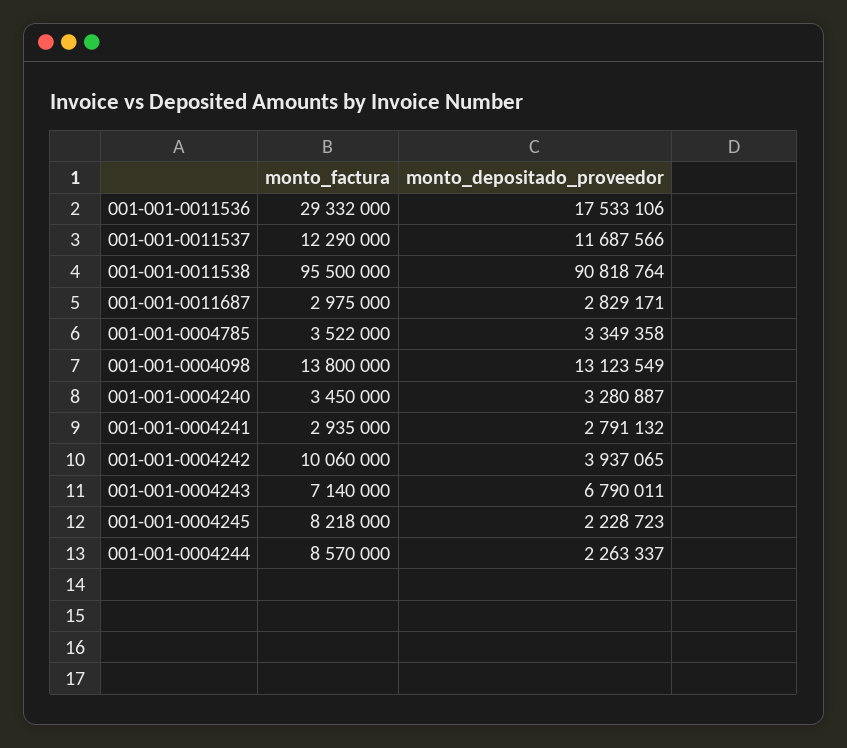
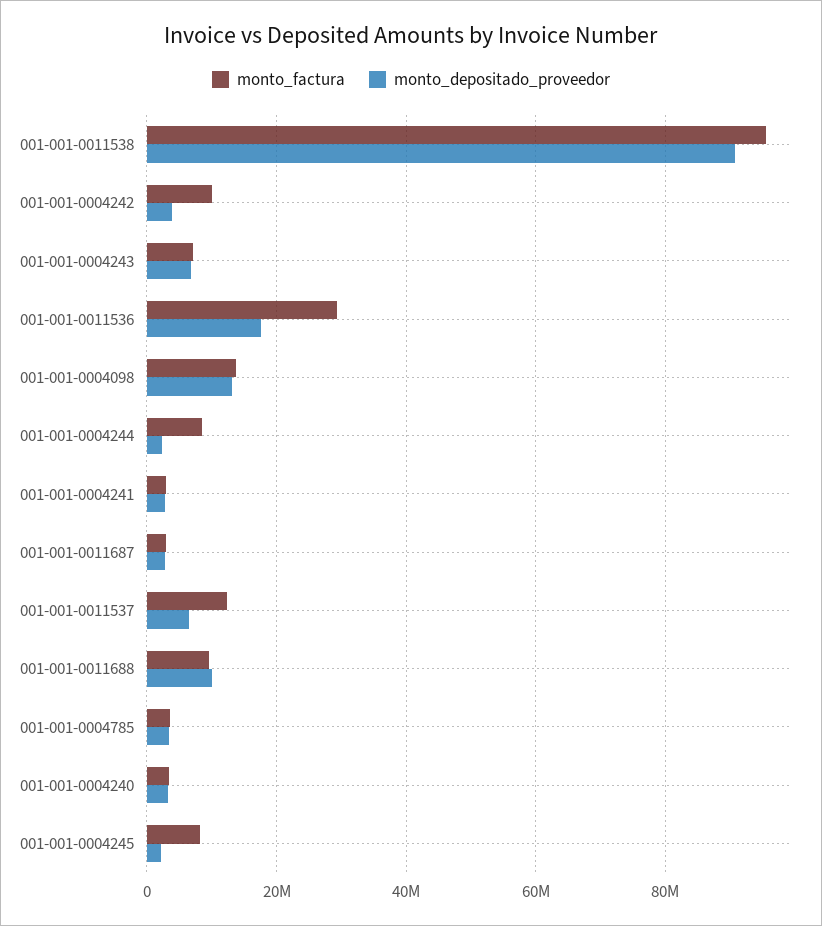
monto_depositado_proveedor, 001-001-0011537: 11687566 -> 6000000
monto_factura, 001-001-0011688: none -> 10000000
monto_depositado_proveedor, 001-001-0011688: none -> 10000000

